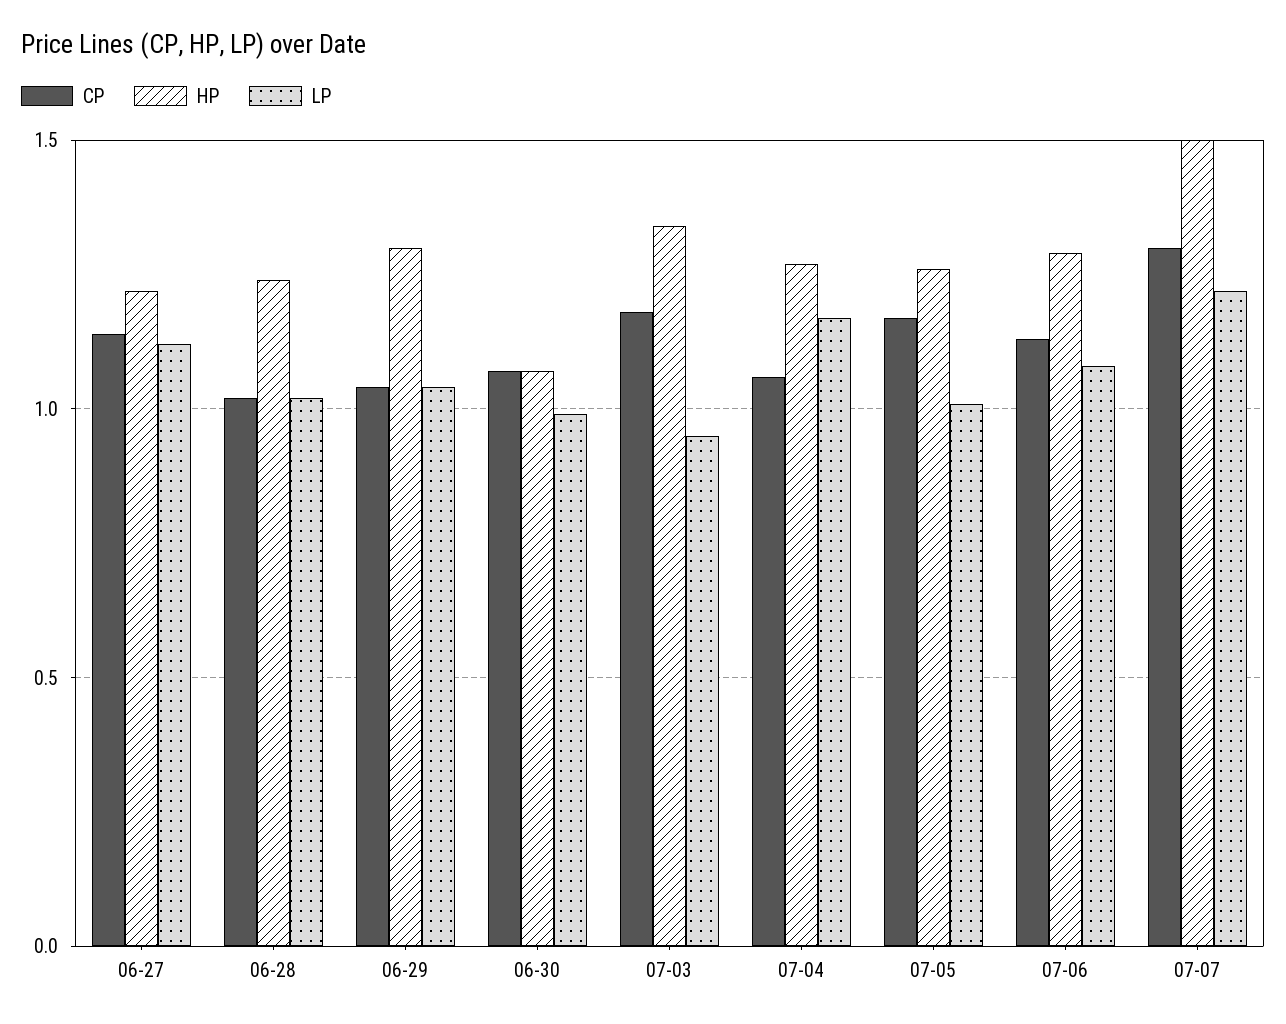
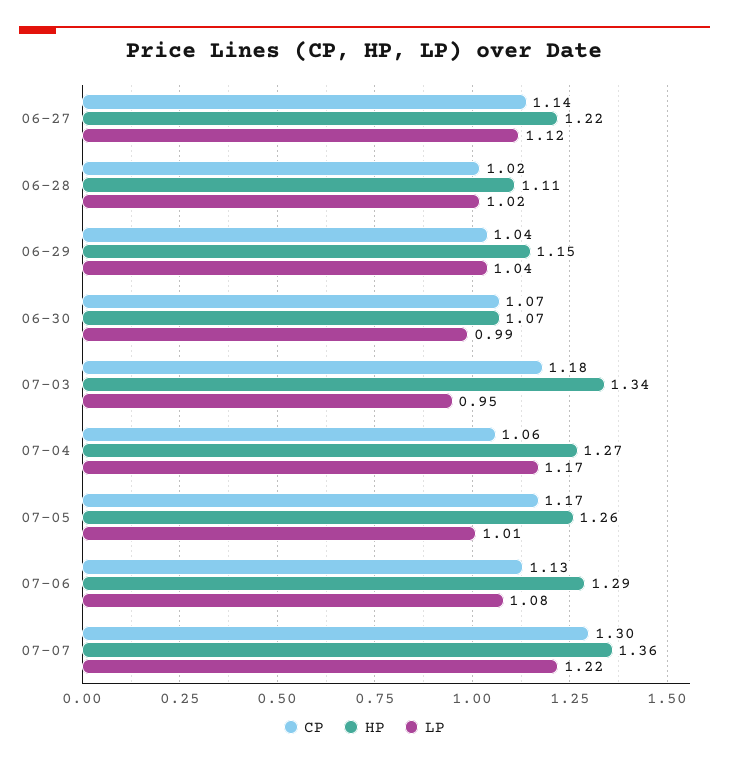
HP, 06-28: 1.25 -> 1.11
HP, 06-29: 1.3 -> 1.15
HP, 07-07: 1.5 -> 1.36

